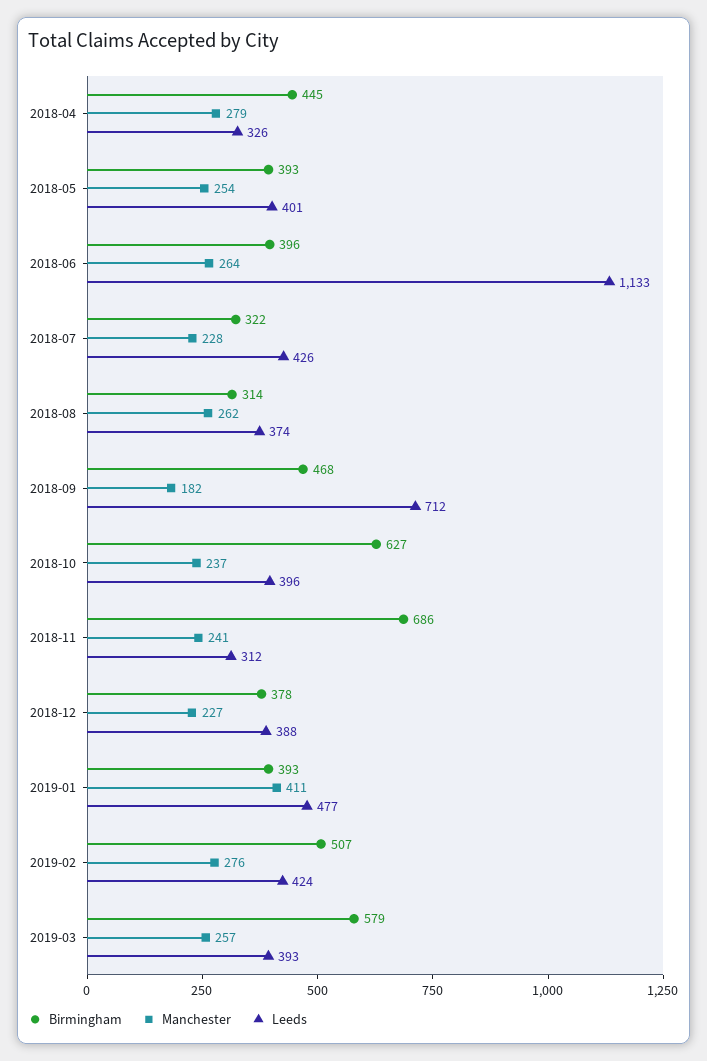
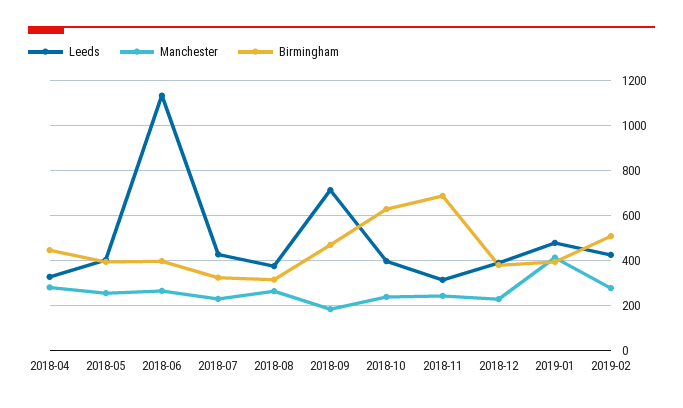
Birmingham, 2019-03: 579 -> none
Manchester, 2019-03: 257 -> none
Leeds, 2019-03: 393 -> none

